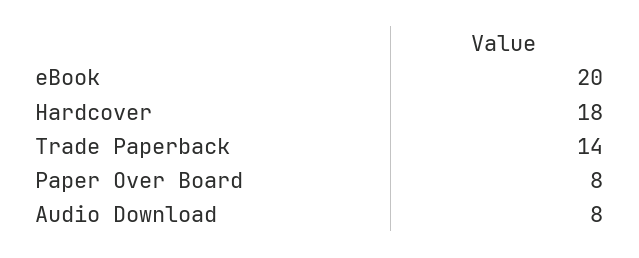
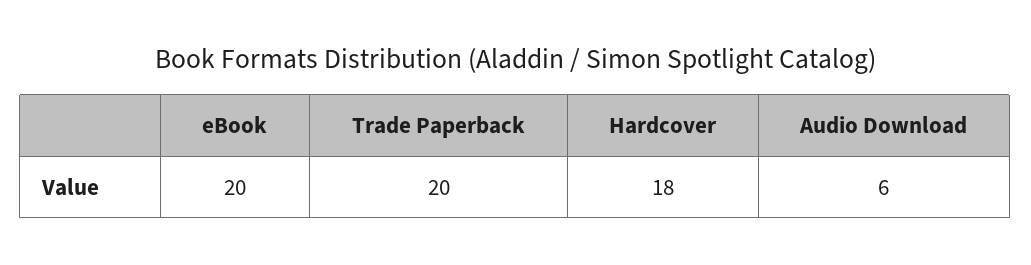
Trade Paperback: 14 -> 20
Paper Over Board: 8 -> none
Audio Download: 8 -> 6

